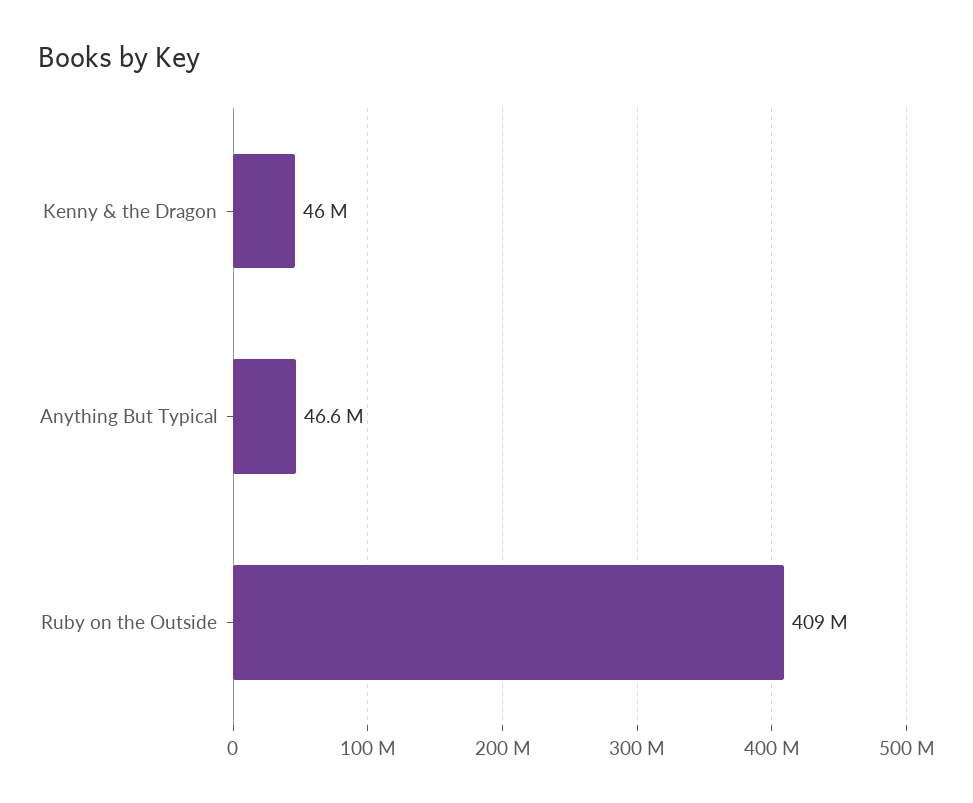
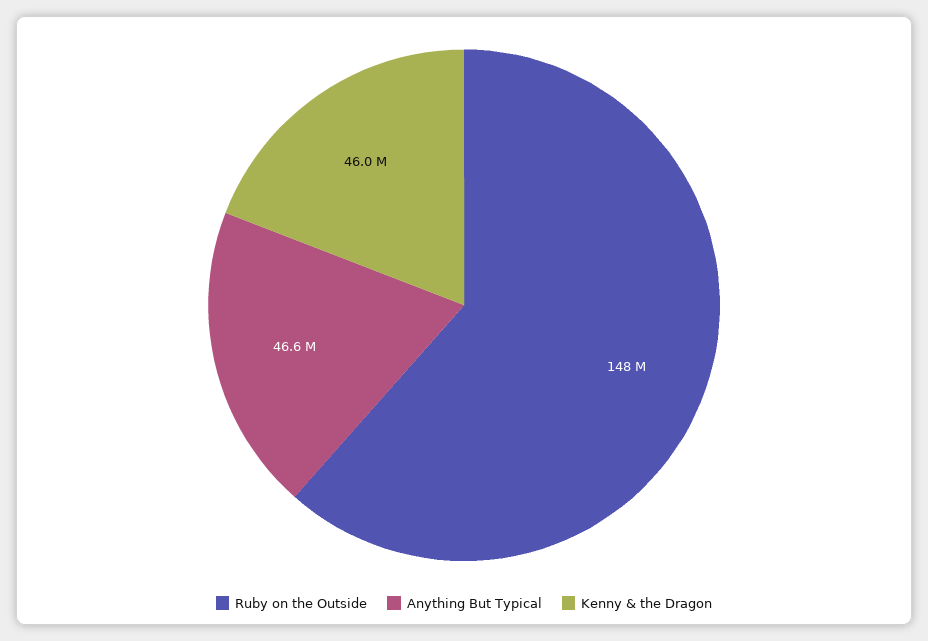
Ruby on the Outside: 409000000 -> 148000000

